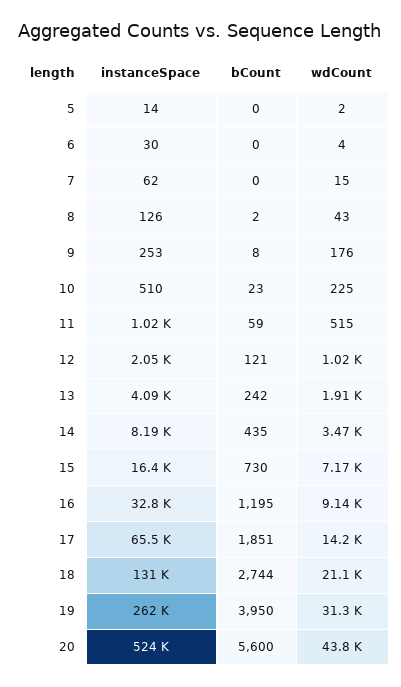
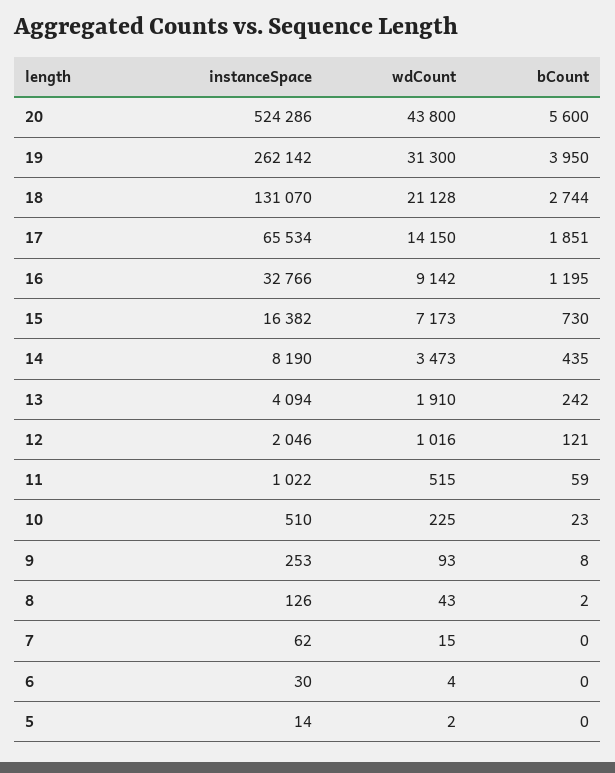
wdCount, 9: 176 -> 93

